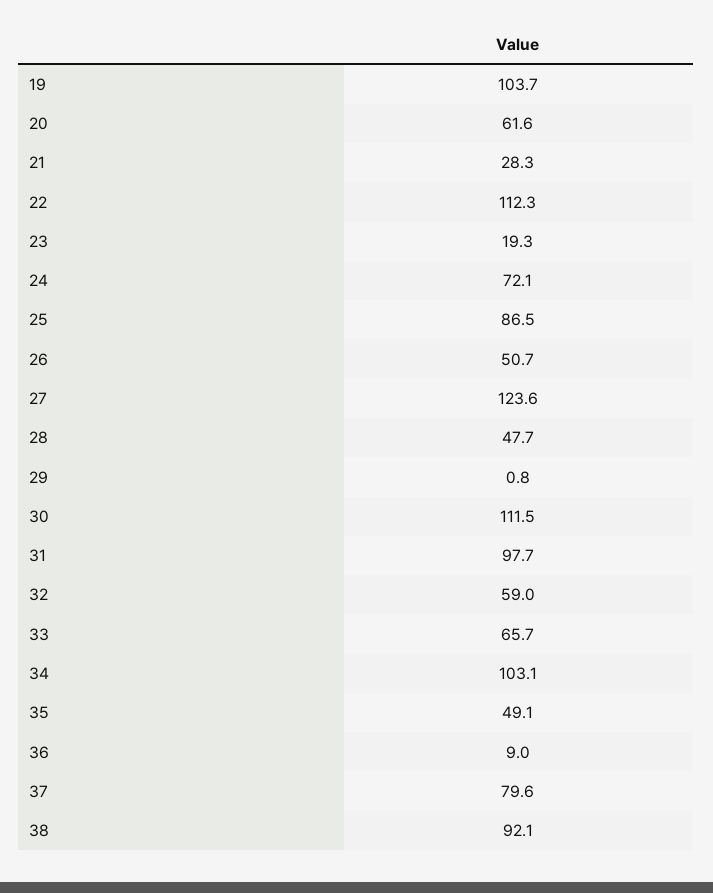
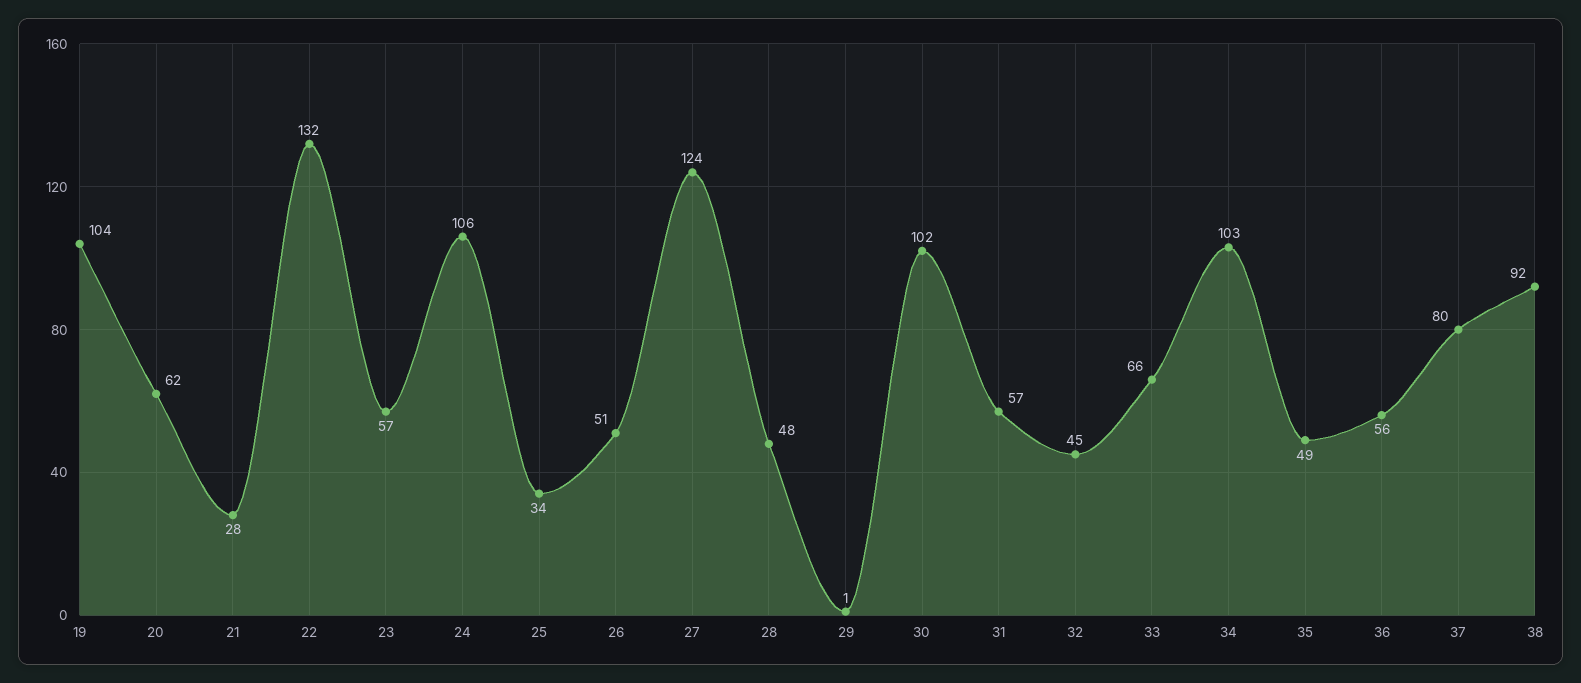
22: 112.3 -> 132
23: 19.3 -> 57
24: 72.1 -> 106
25: 86.5 -> 34
30: 111.5 -> 102
31: 97.7 -> 57
32: 59 -> 45
36: 9 -> 56

